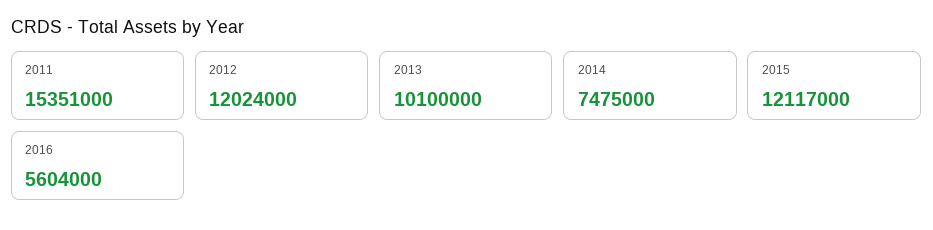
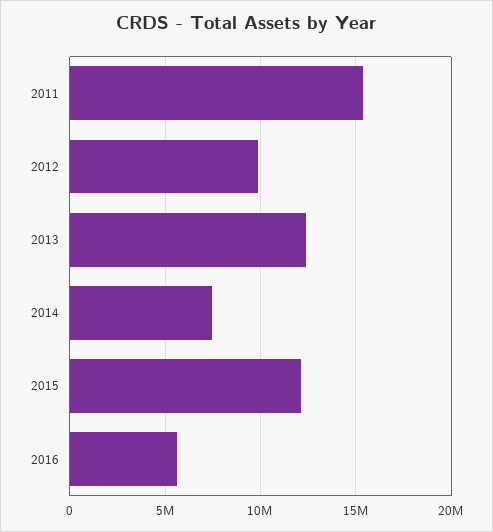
2012: 12024000 -> 10000000
2013: 10100000 -> 12500000

